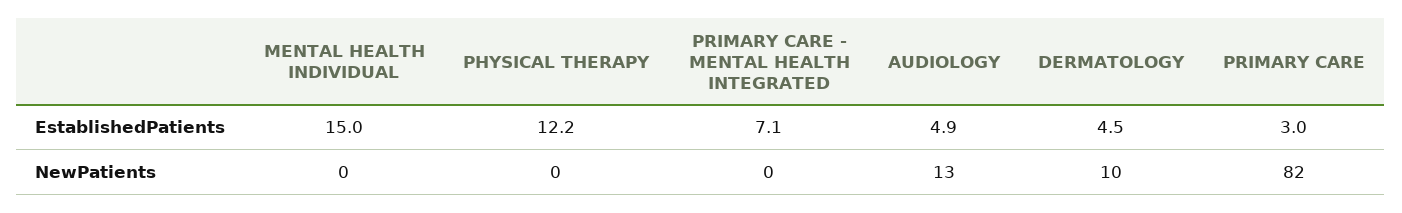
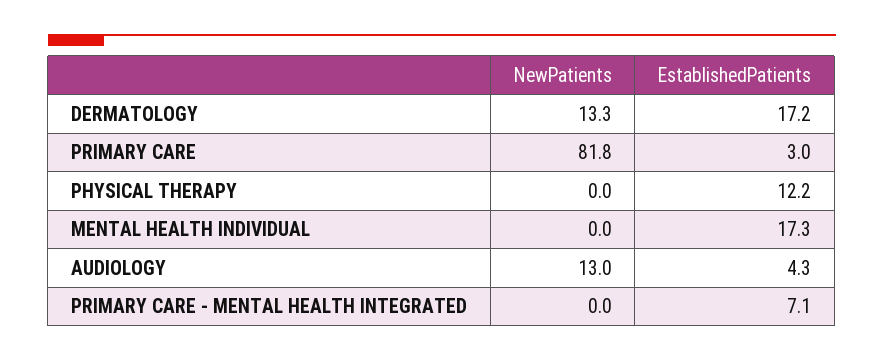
MENTAL HEALTH INDIVIDUAL, EstablishedPatients: 15 -> 17.3
AUDIOLOGY, EstablishedPatients: 4.9 -> 4.3
DERMATOLOGY, EstablishedPatients: 4.5 -> 17.2
DERMATOLOGY, NewPatients: 10 -> 13.3

